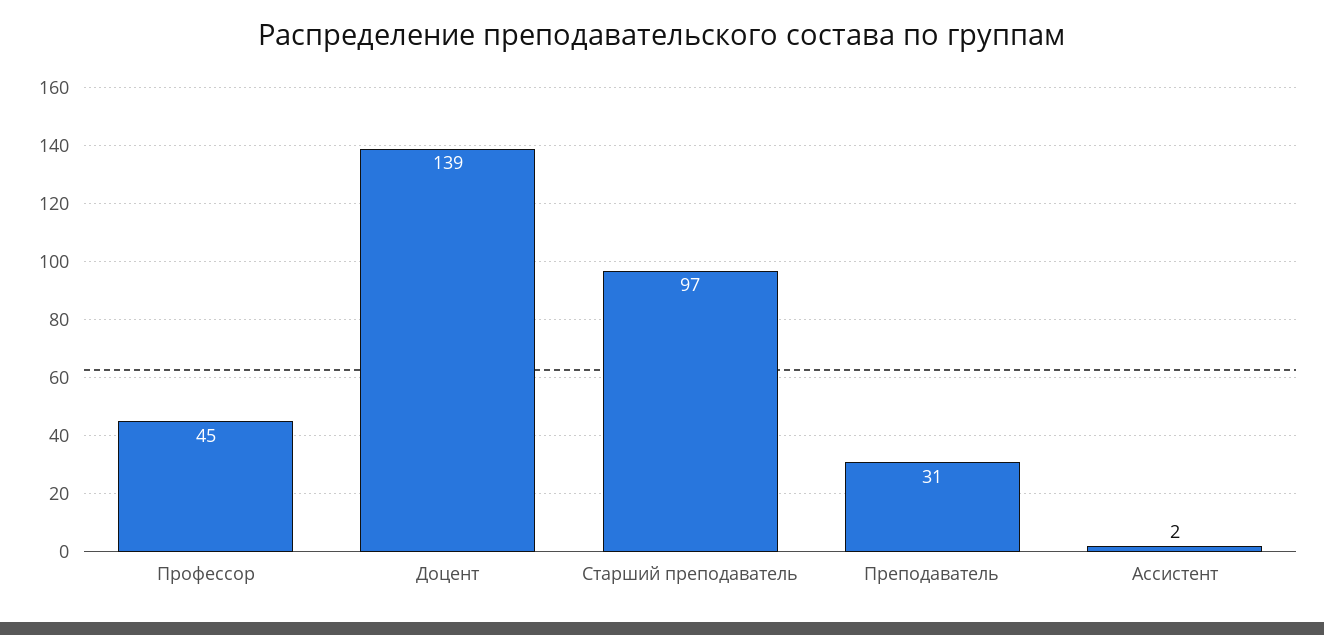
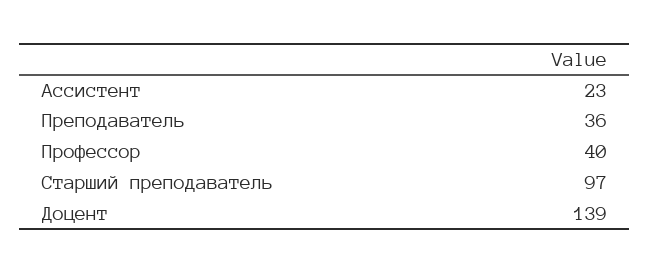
Профессор: 45 -> 40
Преподаватель: 31 -> 36
Ассистент: 2 -> 23

